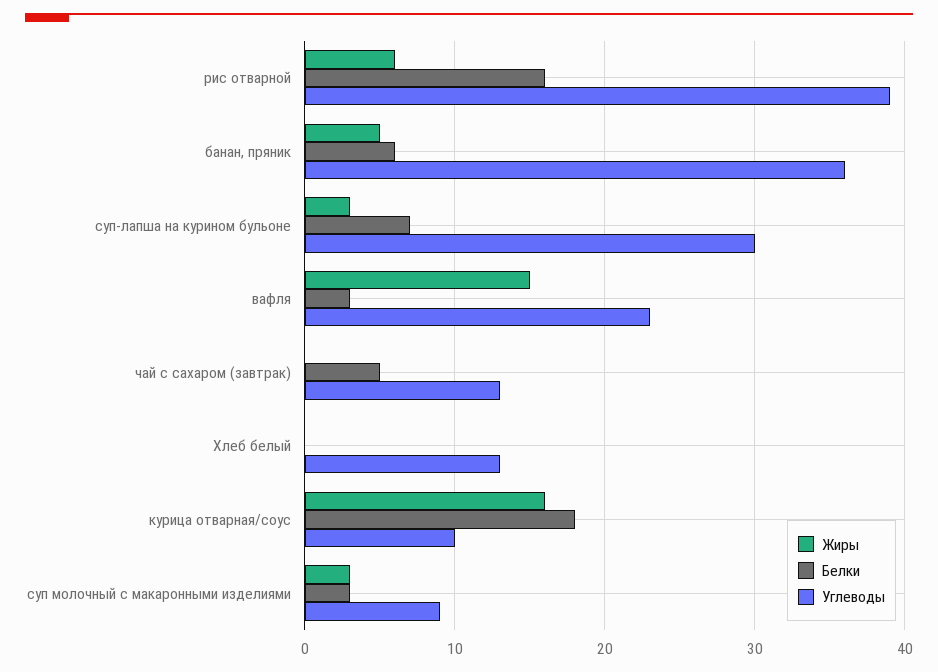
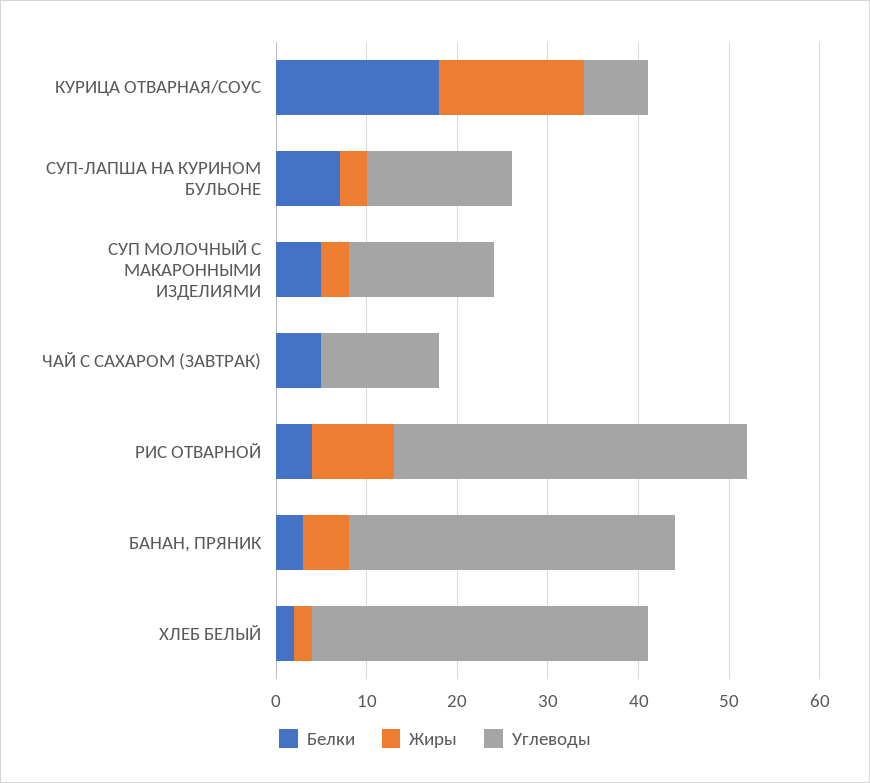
Жиры, рис отварной: 6 -> 9
Белки, рис отварной: 16 -> 4
Белки, банан, пряник: 6 -> 3
Углеводы, суп-лапша на курином бульоне: 30 -> 16
Жиры, вафля: 15 -> none
Белки, вафля: 3 -> none
Углеводы, вафля: 23 -> none
Жиры, Хлеб белый: 0 -> 2
Белки, Хлеб белый: 0 -> 2
Углеводы, Хлеб белый: 13 -> 37
Углеводы, курица отварная/соус: 10 -> 7
Белки, суп молочный с макаронными изделиями: 3 -> 5
Углеводы, суп молочный с макаронными изделиями: 9 -> 16

